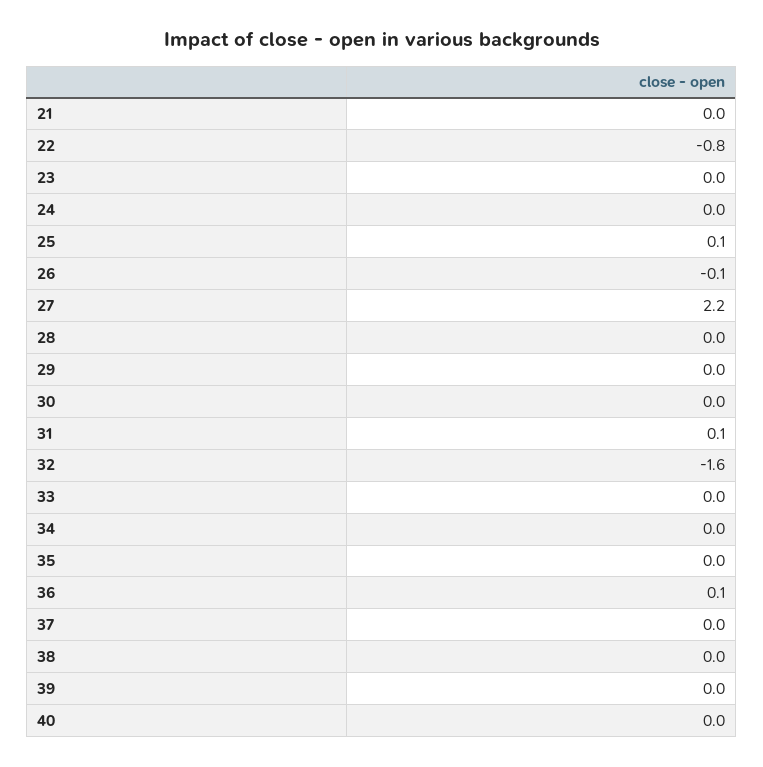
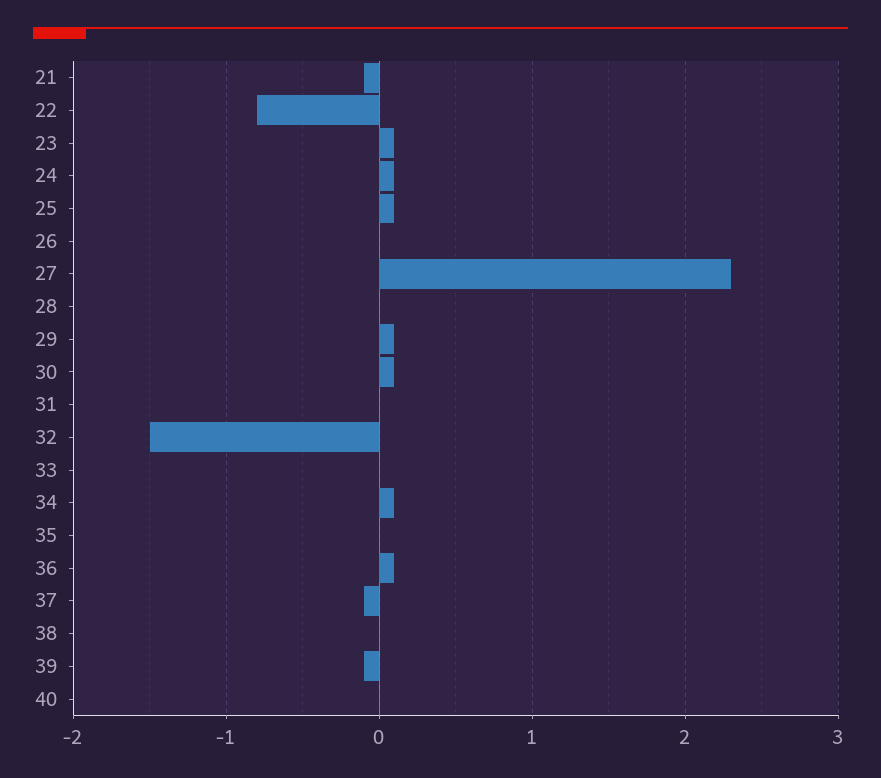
21: 0 -> -0.1
23: 0 -> 0.1
24: 0 -> 0.1
26: -0.1 -> 0
27: 2.2 -> 2.3
29: 0 -> 0.1
30: 0 -> 0.1
31: 0.1 -> 0
32: -1.6 -> -1.5
34: 0 -> 0.1
37: 0 -> -0.1
39: 0 -> -0.1

